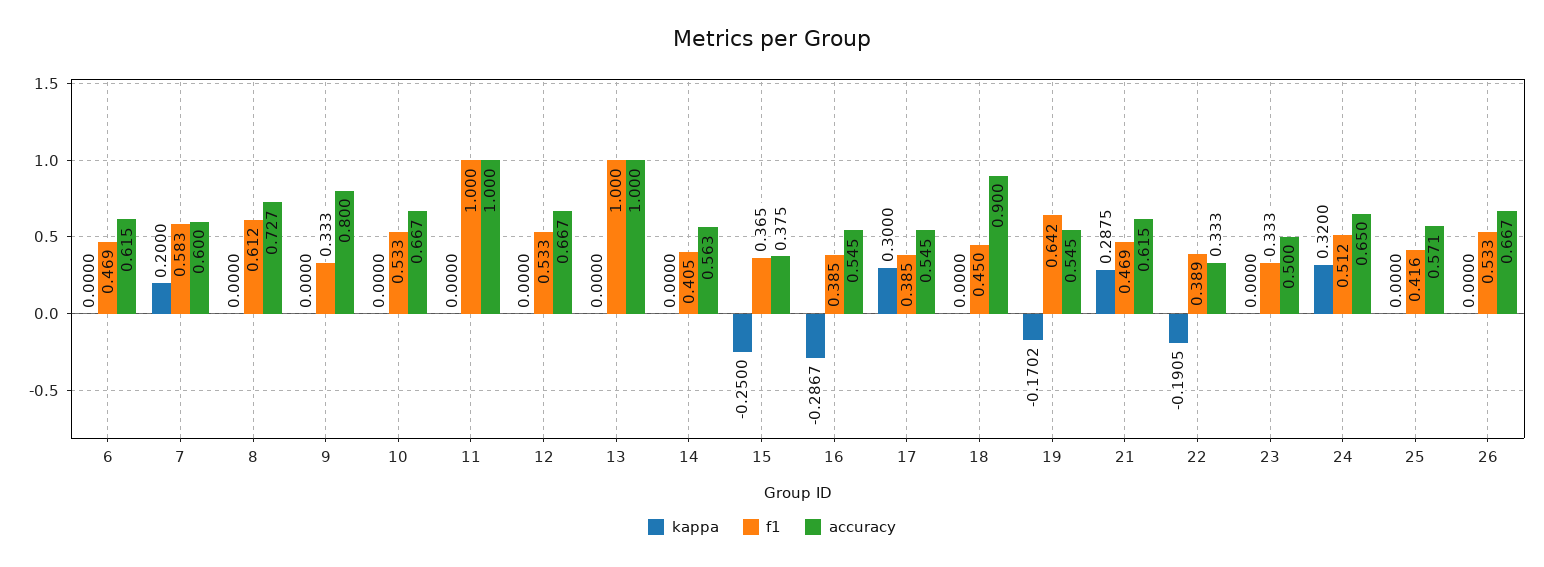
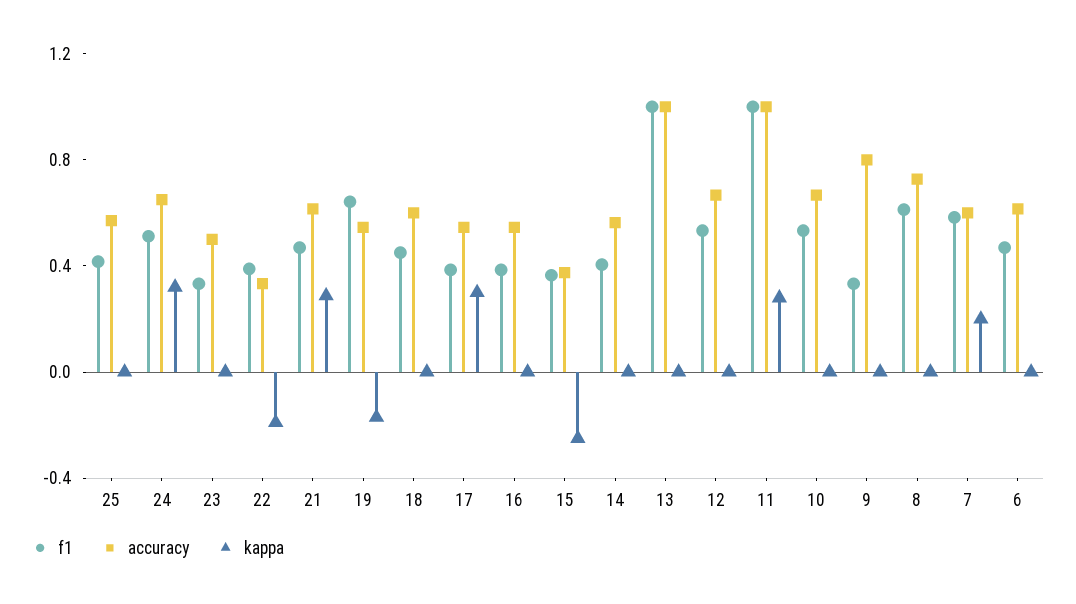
kappa, 11: 0 -> 0.3
kappa, 16: -0.2867 -> 0
accuracy, 18: 0.9 -> 0.6
kappa, 26: 0 -> none
f1, 26: 0.533 -> none
accuracy, 26: 0.667 -> none

